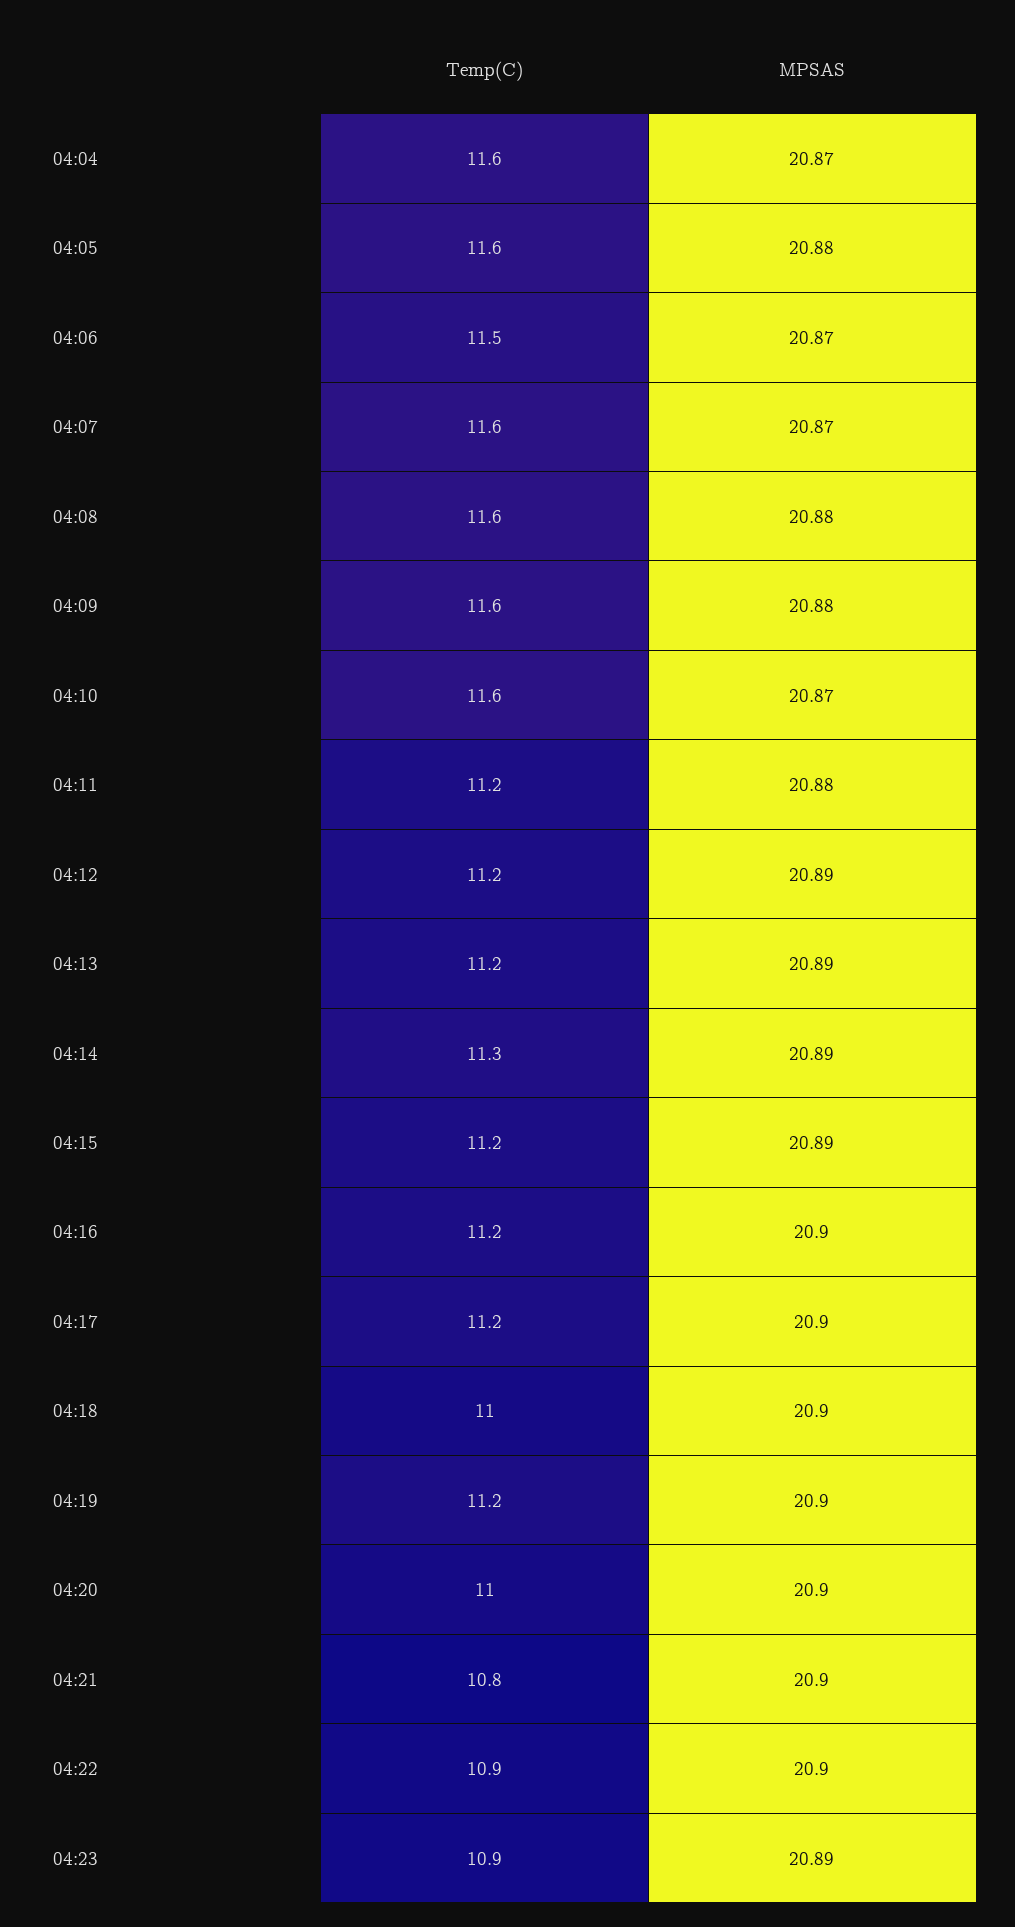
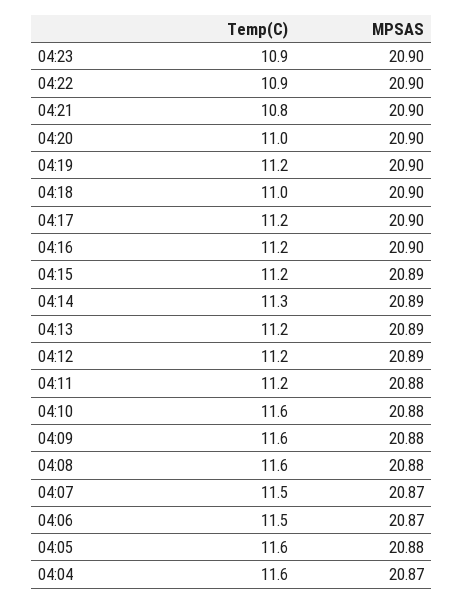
Temp(C), 04:07: 11.6 -> 11.5
MPSAS, 04:10: 20.87 -> 20.88
MPSAS, 04:23: 20.89 -> 20.9

